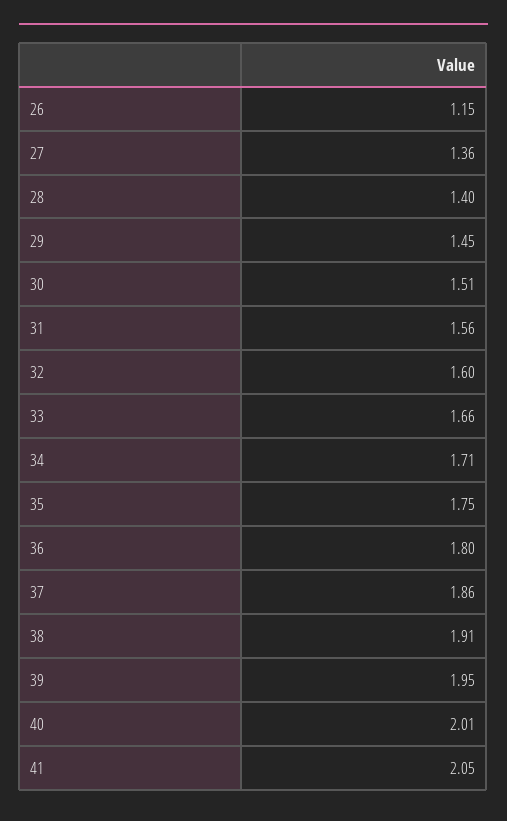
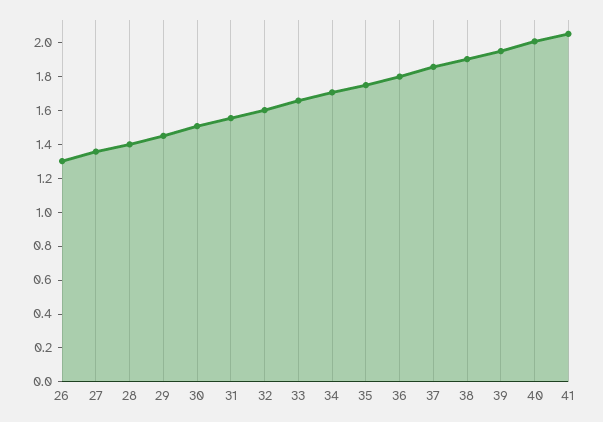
26: 1.15 -> 1.3

